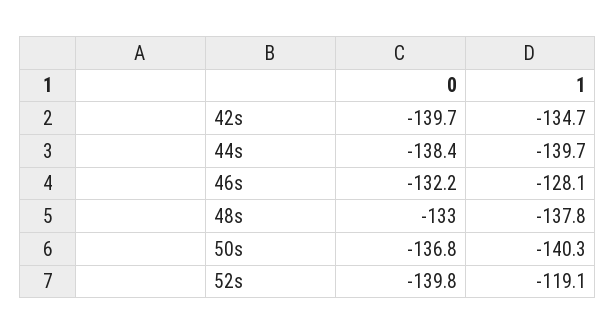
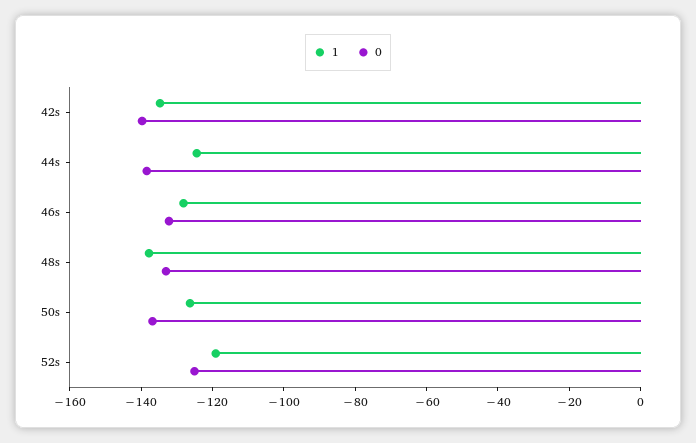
1, 44s: -139.7 -> -125
1, 50s: -140.3 -> -125
0, 52s: -139.8 -> -125

